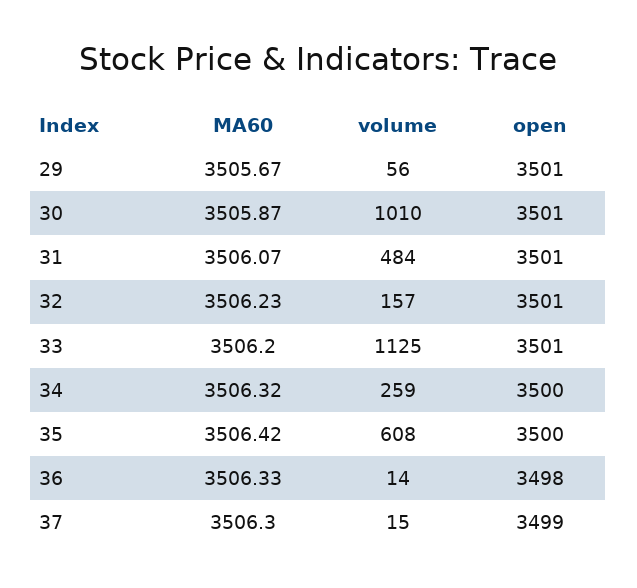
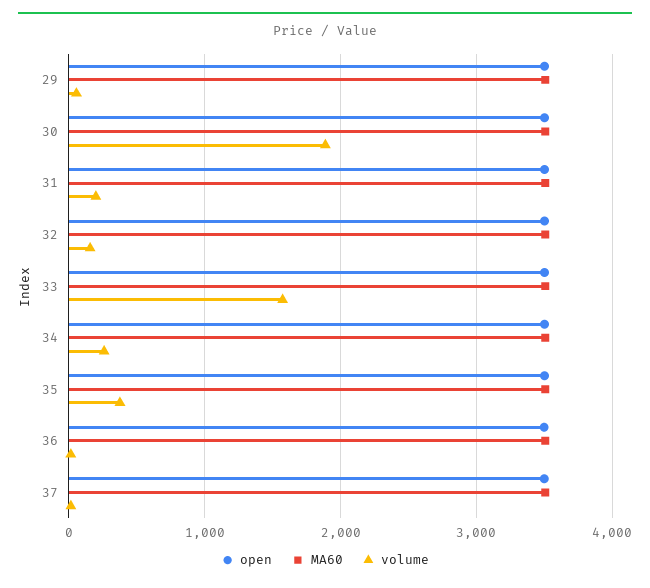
volume, 30: 1010 -> 1900
volume, 31: 484 -> 200
volume, 33: 1125 -> 1600
volume, 35: 608 -> 400

